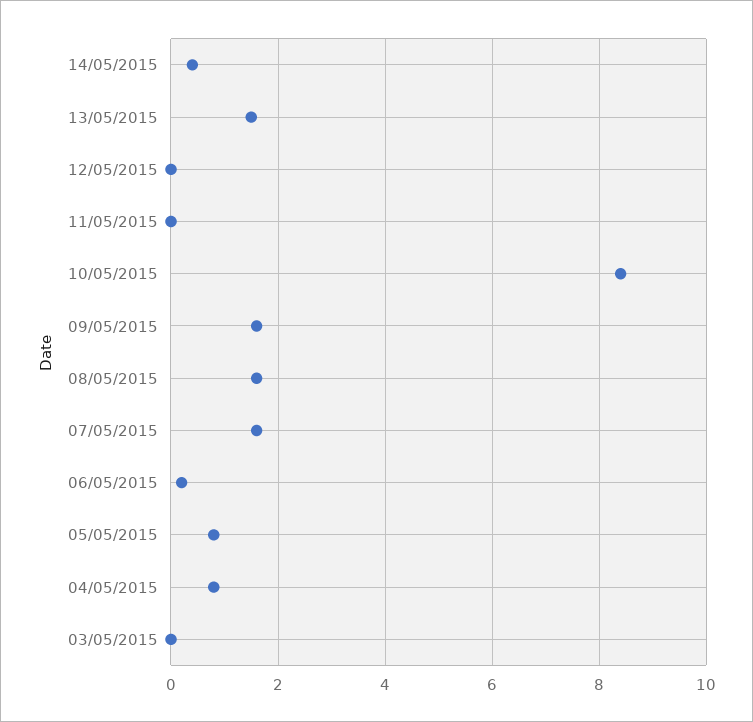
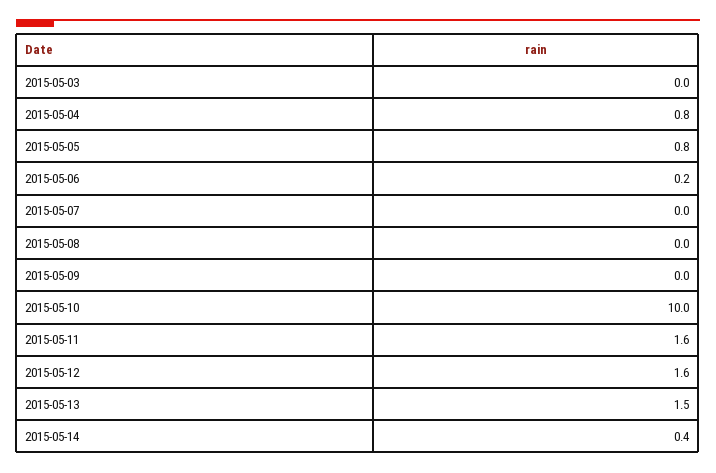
12/05/2015: 0 -> 1.6
11/05/2015: 0 -> 1.6
10/05/2015: 8.5 -> 10
09/05/2015: 1.5 -> 0
08/05/2015: 1.5 -> 0
07/05/2015: 1.5 -> 0

